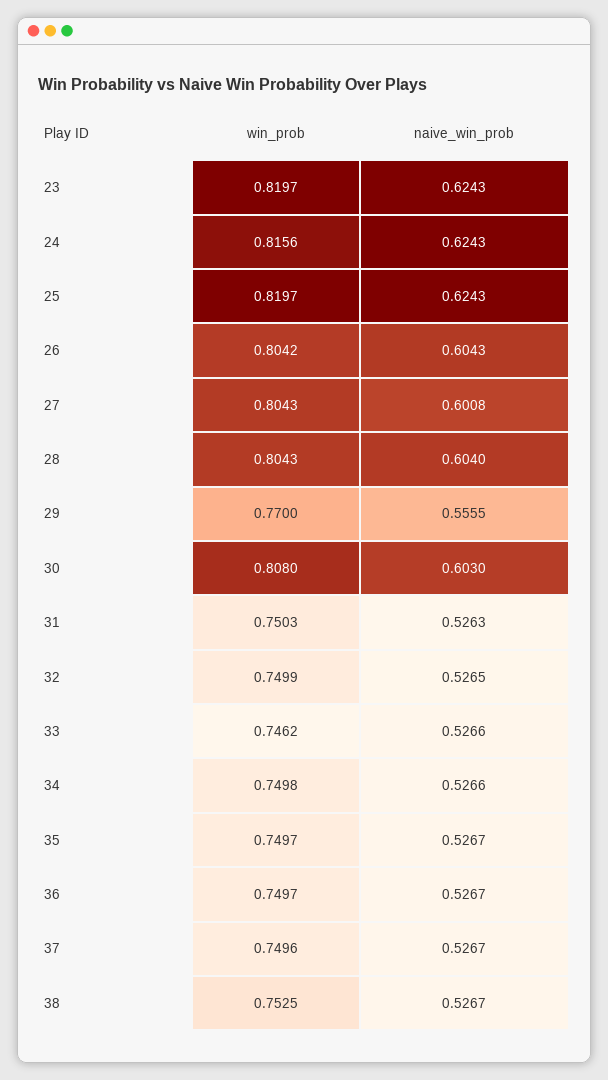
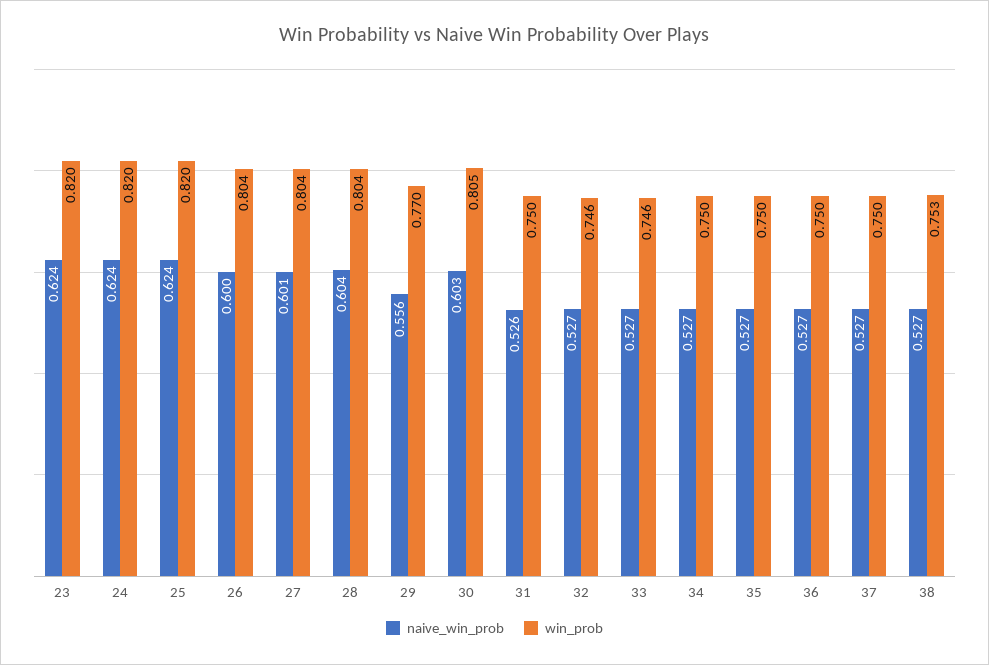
win_prob, 24: 0.8156 -> 0.82
naive_win_prob, 26: 0.6043 -> 0.6
win_prob, 30: 0.808 -> 0.805
win_prob, 32: 0.7499 -> 0.746

